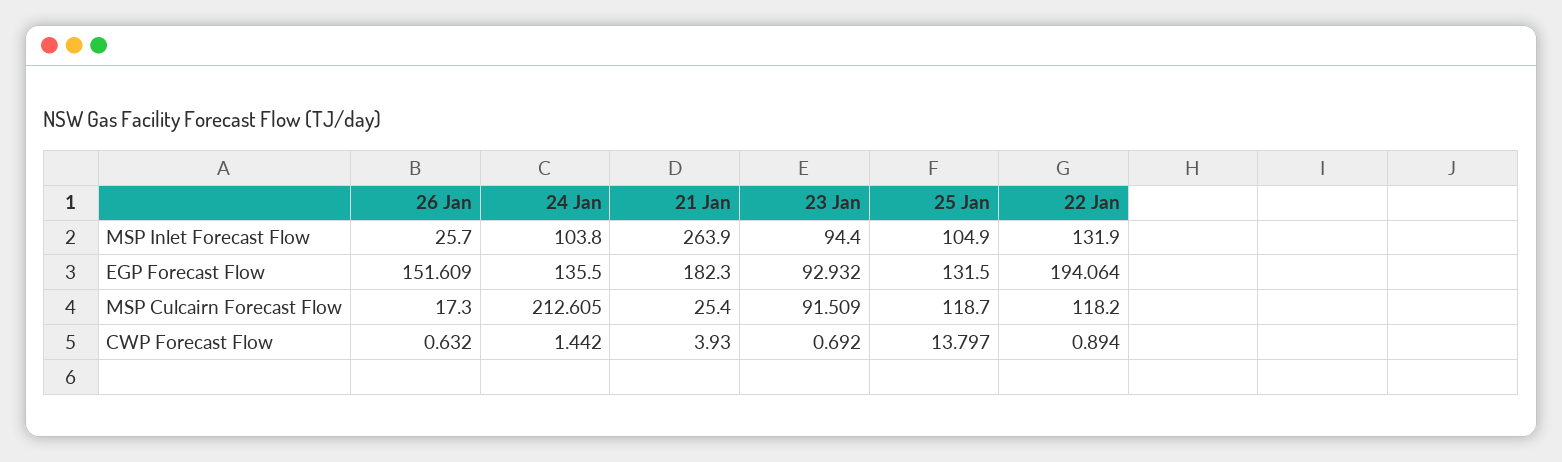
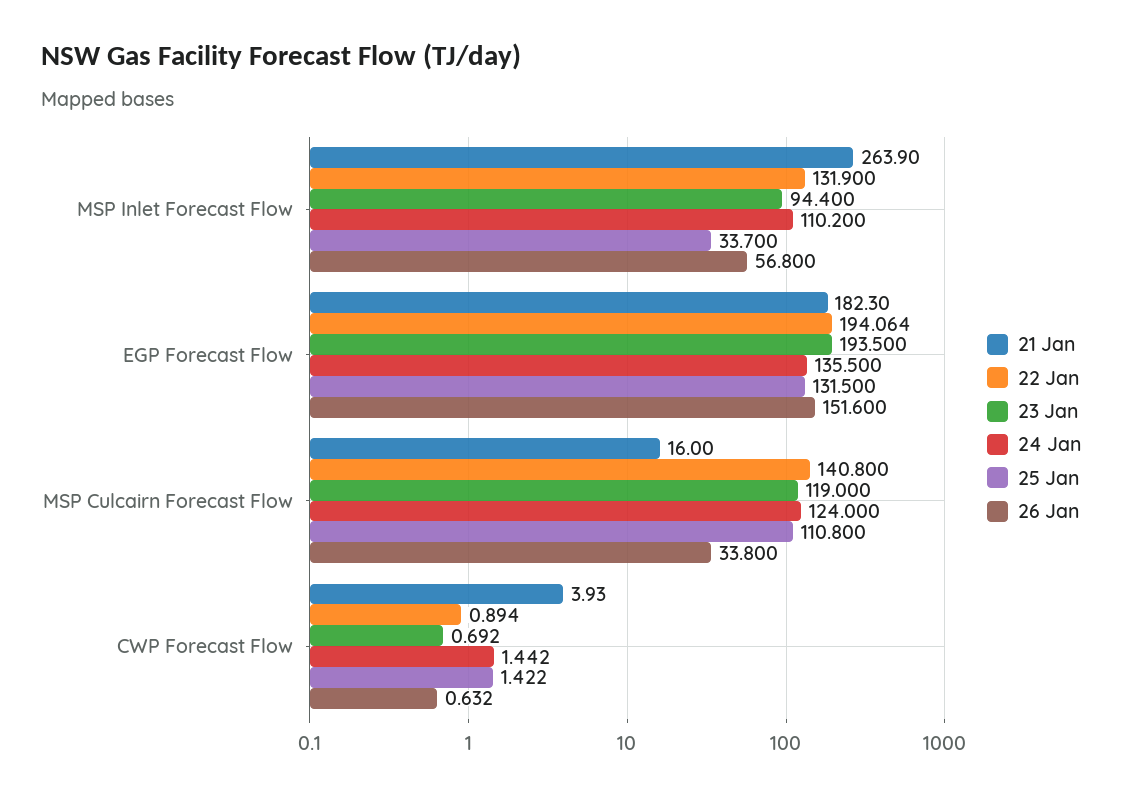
26 Jan, MSP Inlet Forecast Flow: 25.7 -> 56.8
24 Jan, MSP Inlet Forecast Flow: 103.8 -> 110.2
25 Jan, MSP Inlet Forecast Flow: 104.9 -> 33.7
26 Jan, EGP Forecast Flow: 151.609 -> 151.6
23 Jan, EGP Forecast Flow: 92.932 -> 193.5
26 Jan, MSP Culcairn Forecast Flow: 17.3 -> 33.8
24 Jan, MSP Culcairn Forecast Flow: 212.605 -> 124
21 Jan, MSP Culcairn Forecast Flow: 25.4 -> 16
23 Jan, MSP Culcairn Forecast Flow: 91.509 -> 119
25 Jan, MSP Culcairn Forecast Flow: 118.7 -> 110.8
22 Jan, MSP Culcairn Forecast Flow: 118.2 -> 140.8
25 Jan, CWP Forecast Flow: 13.797 -> 1.422

